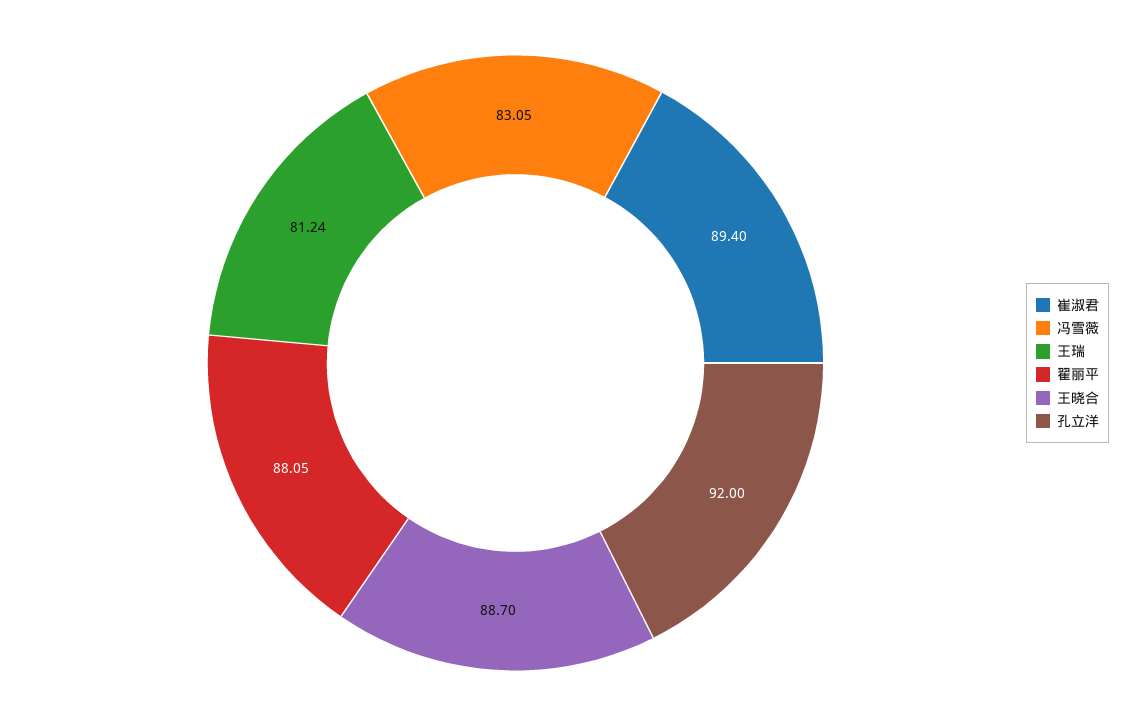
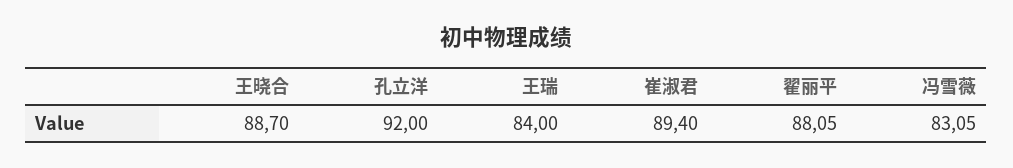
王瑞: 81.24 -> 84

